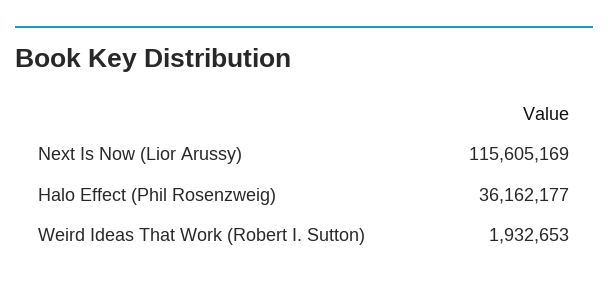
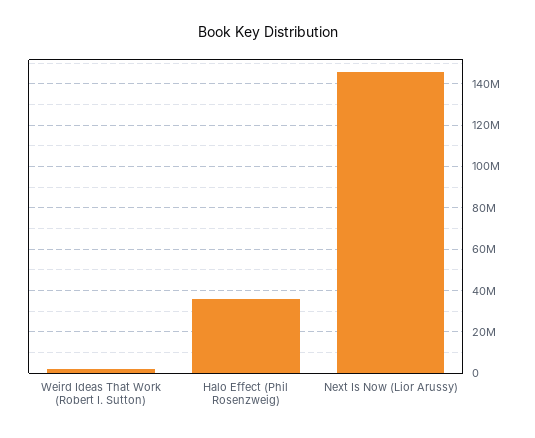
Next Is Now (Lior Arussy): 115605169 -> 145000000

